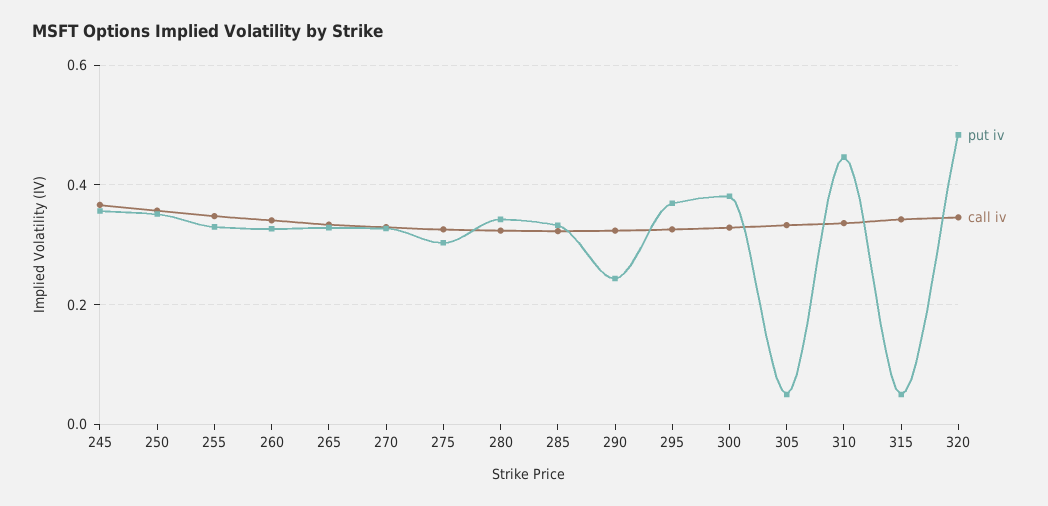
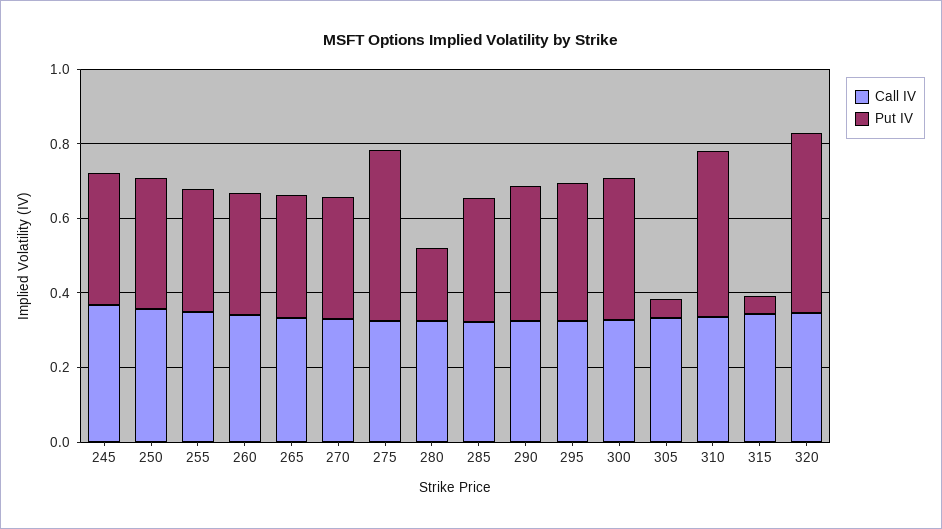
put iv, 275: 0.3 -> 0.45
put iv, 280: 0.34 -> 0.2
put iv, 290: 0.24 -> 0.35

